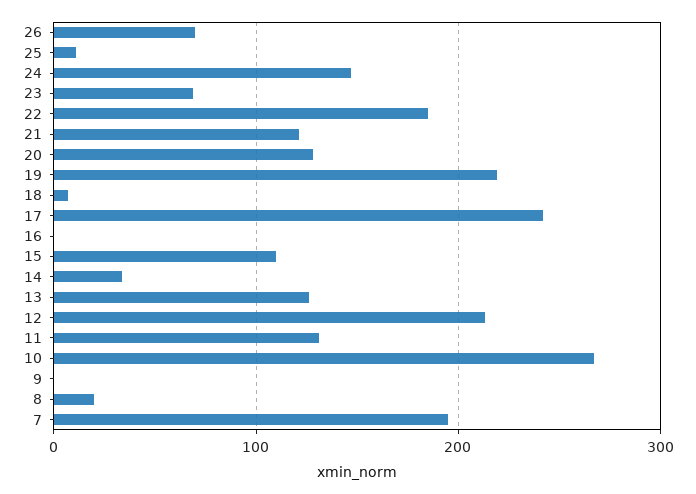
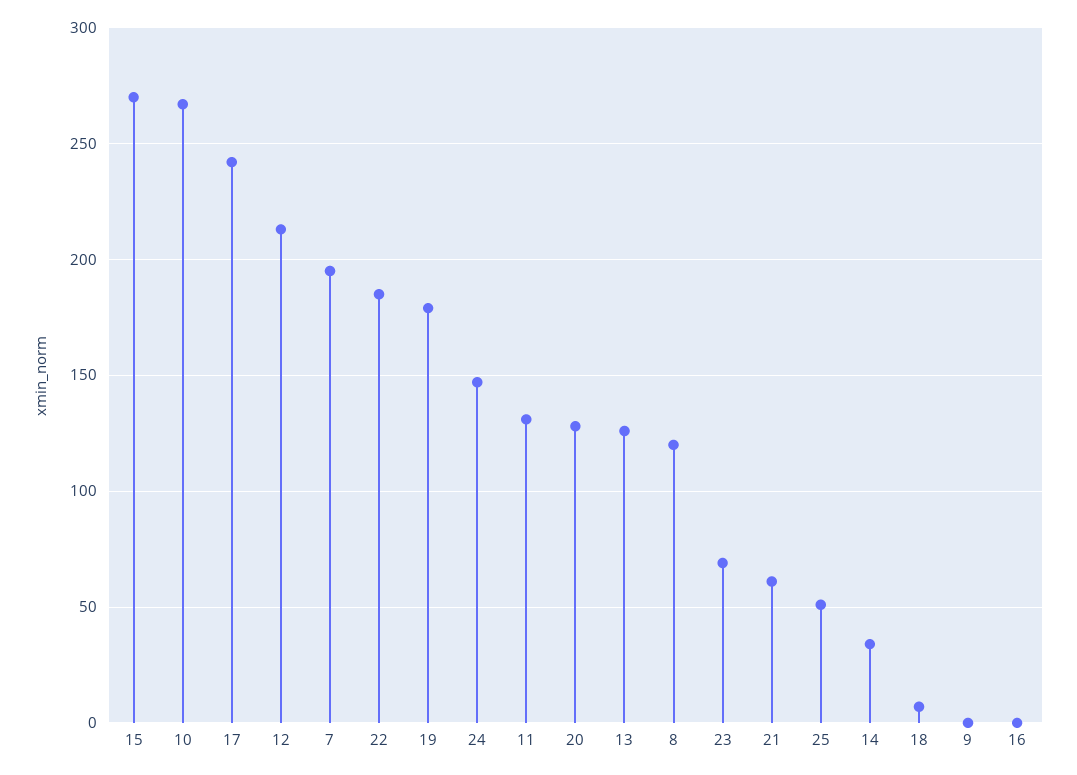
26: 70 -> none
25: 10 -> 50
21: 120 -> 60
19: 220 -> 180
15: 110 -> 270
8: 20 -> 120

